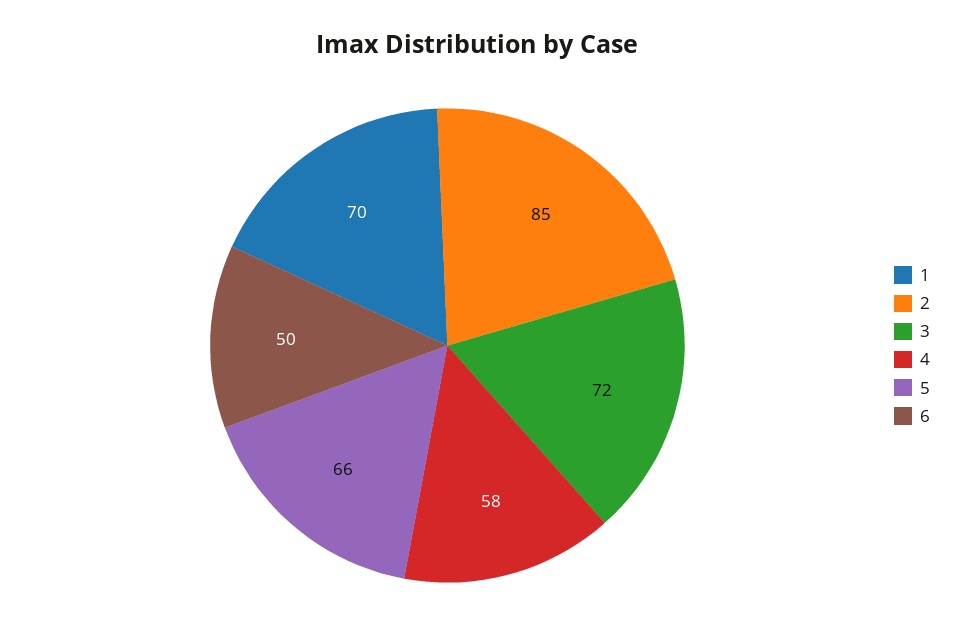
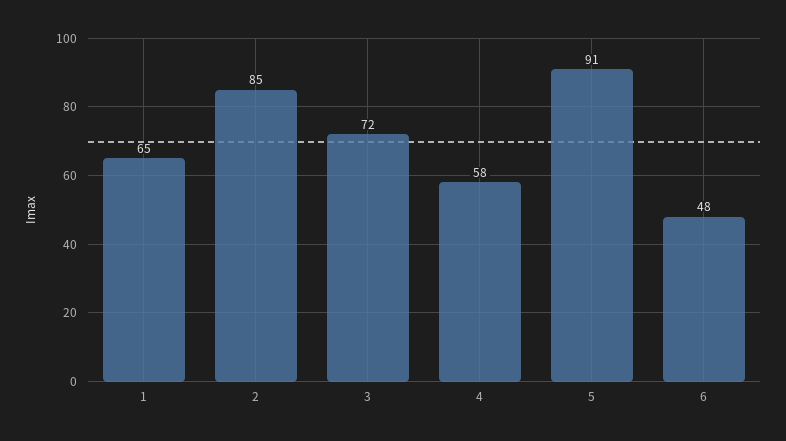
1: 70 -> 65
5: 66 -> 91
6: 50 -> 48

